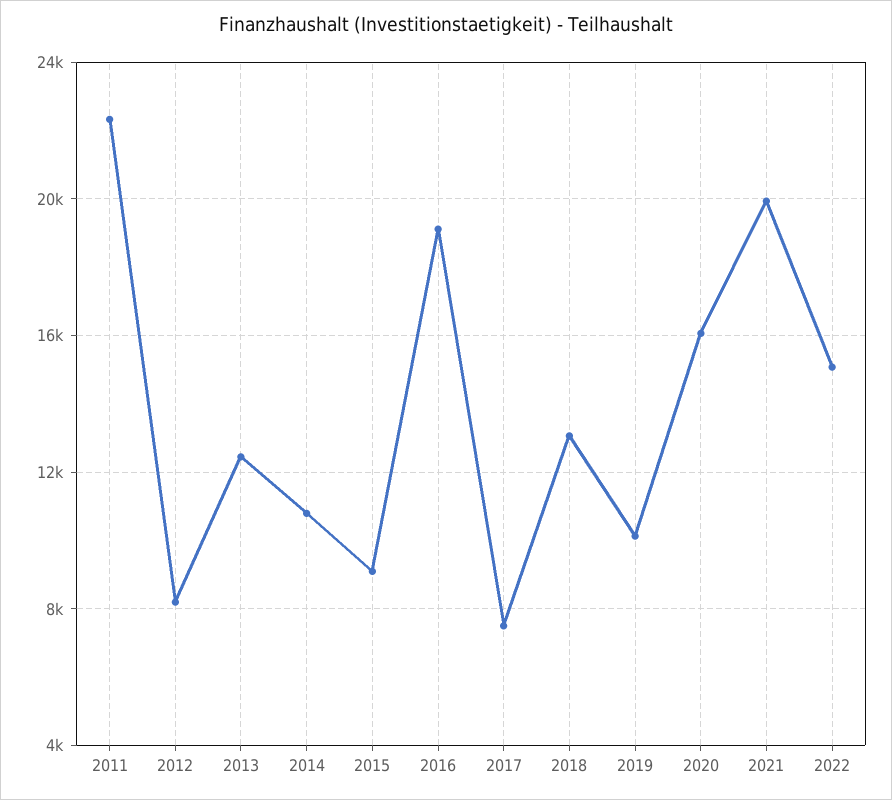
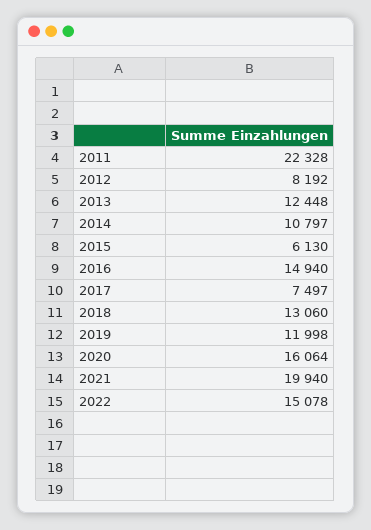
2015: 9000 -> 6130
2016: 19000 -> 14940
2019: 10000 -> 11998

